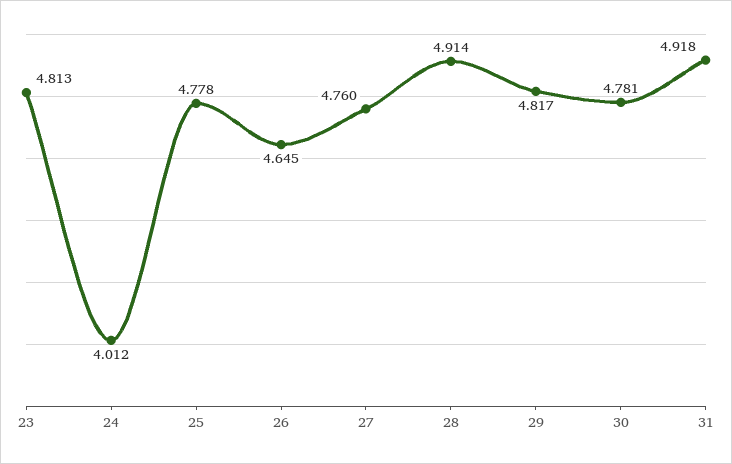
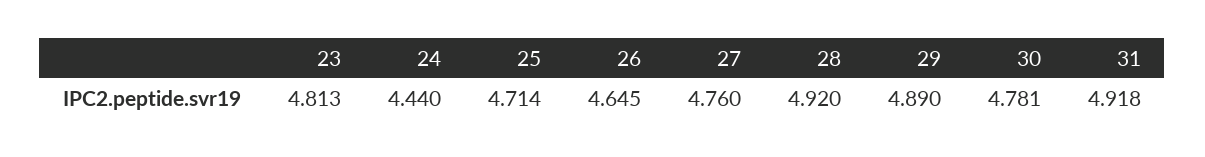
24: 4.012 -> 4.44
25: 4.778 -> 4.714
28: 4.914 -> 4.92
29: 4.817 -> 4.89

